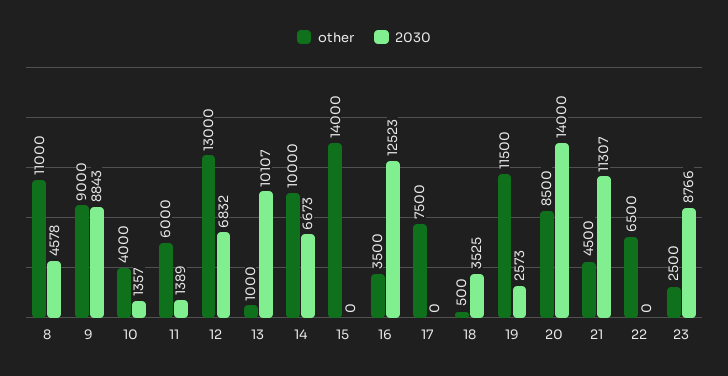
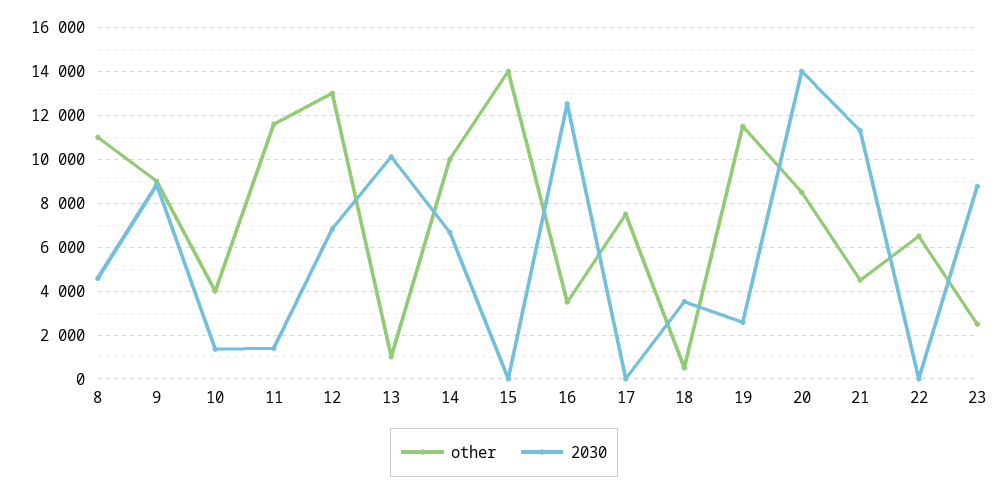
other, 11: 6000 -> 11500

